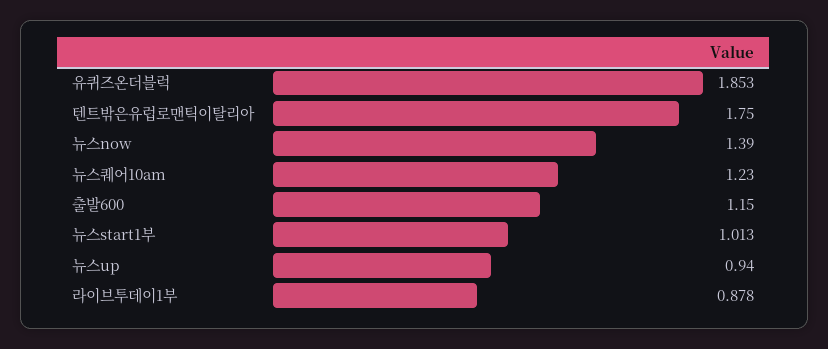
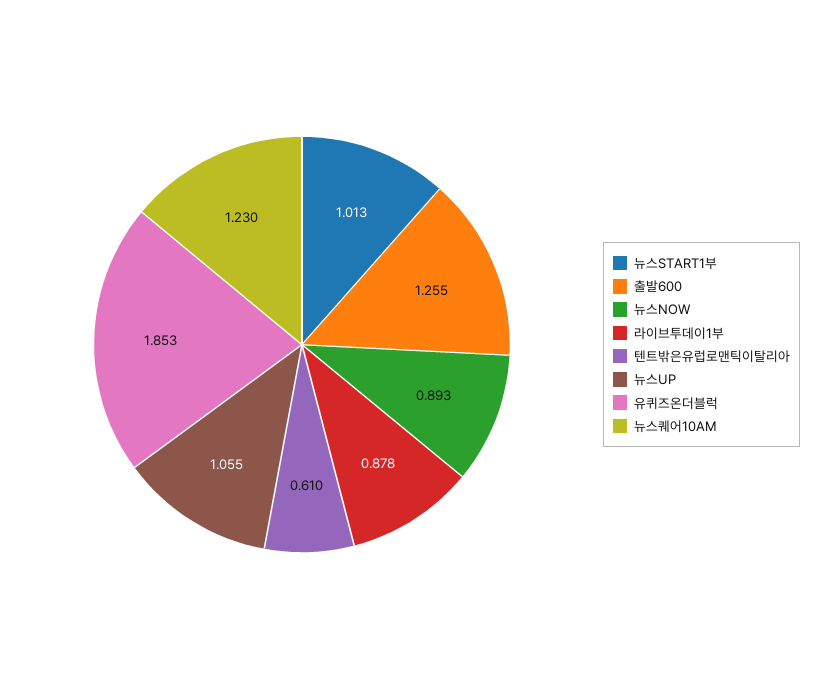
텐트밖은유럽로맨틱이탈리아: 1.75 -> 0.61
뉴스now: 1.39 -> 0.893
출발600: 1.15 -> 1.255
뉴스up: 0.94 -> 1.055

